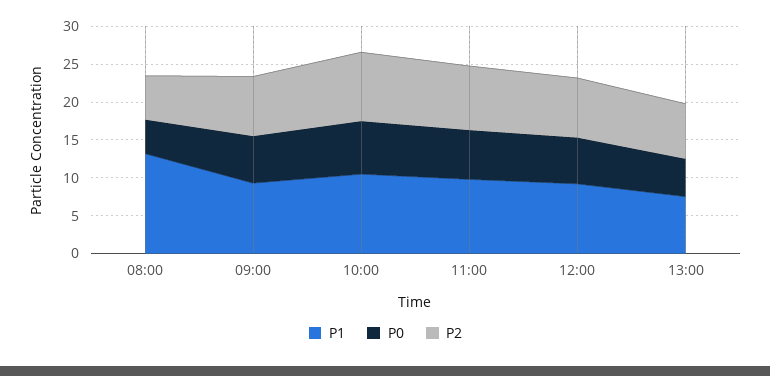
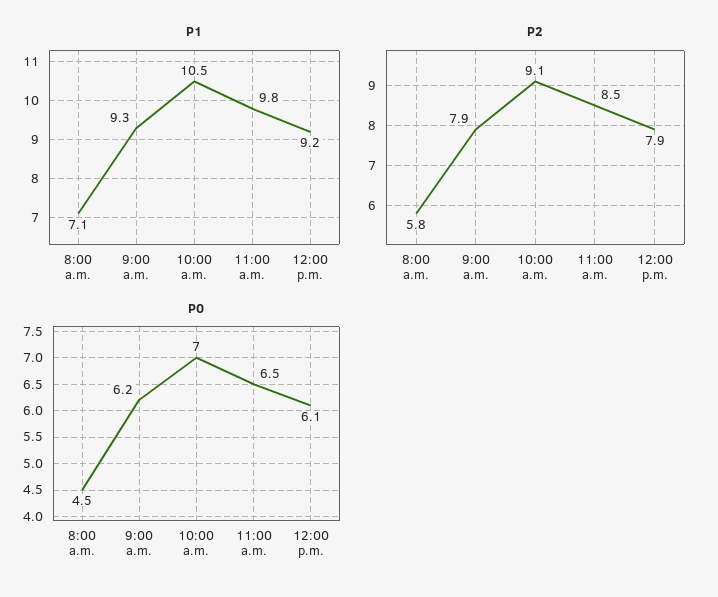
P1, 08:00: 12.5 -> 7.1
P1, 13:00: 7.5 -> none
P0, 13:00: 5 -> none
P2, 13:00: 7.5 -> none

